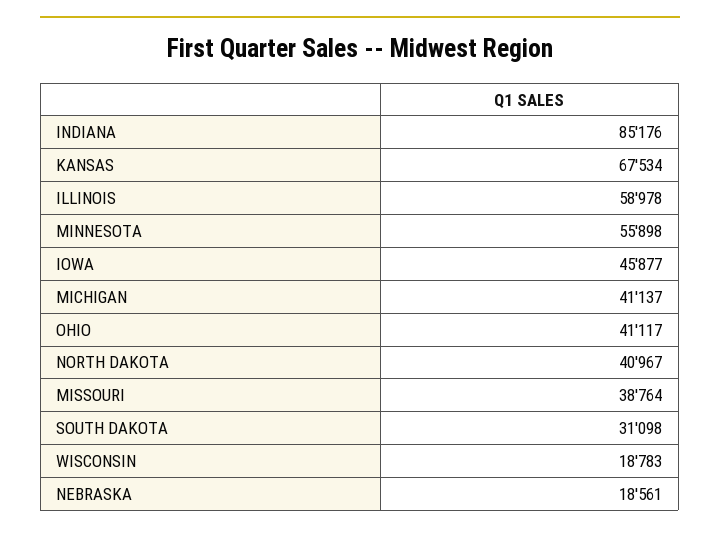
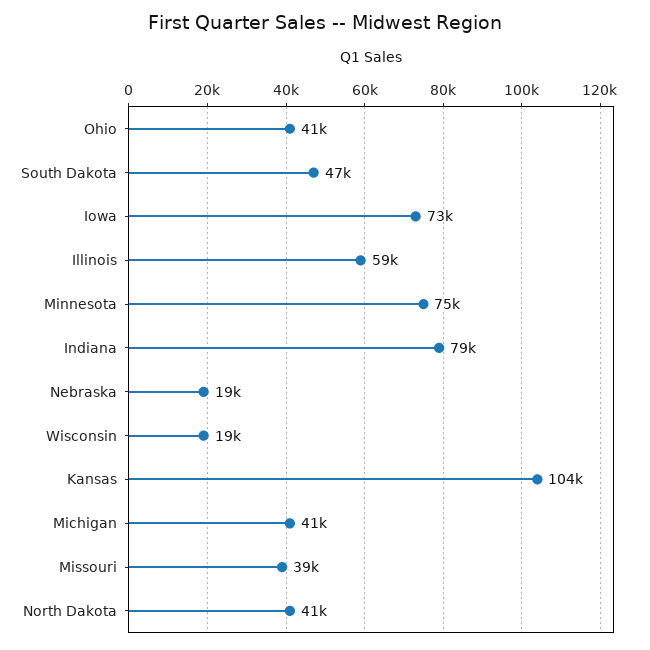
INDIANA: 85176 -> 79000
KANSAS: 67534 -> 104000
MINNESOTA: 55898 -> 75000
IOWA: 45877 -> 73000
SOUTH DAKOTA: 31098 -> 47000

